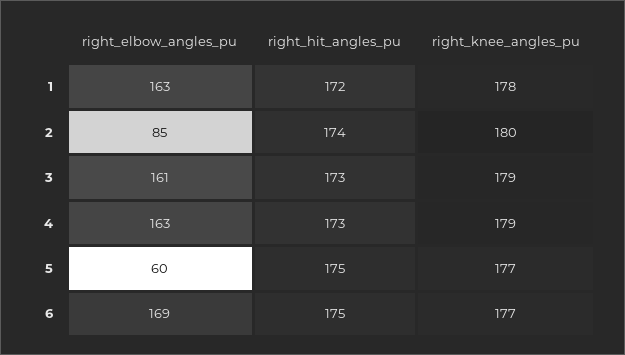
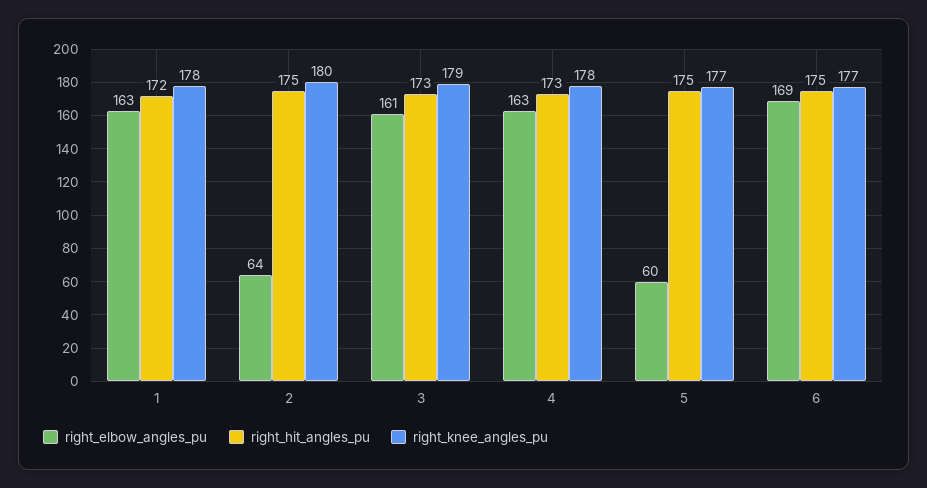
right_elbow_angles_pu, 2: 85 -> 64
right_hit_angles_pu, 2: 174 -> 175
right_knee_angles_pu, 4: 179 -> 178

